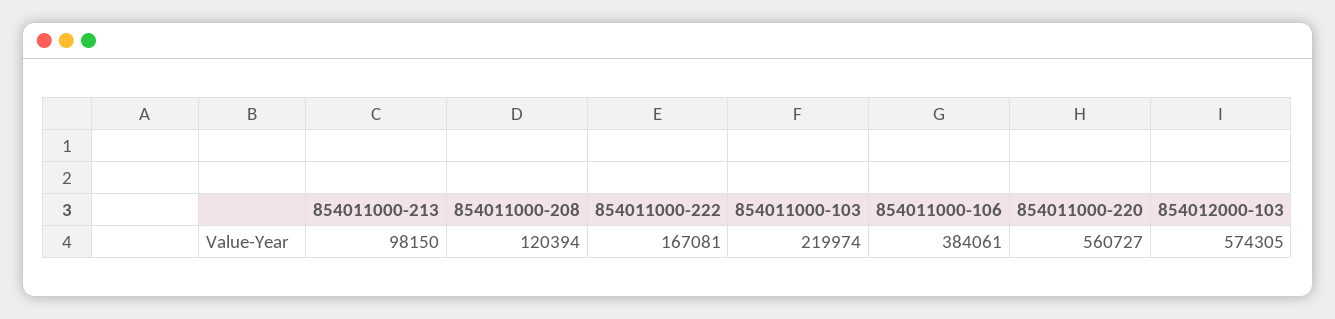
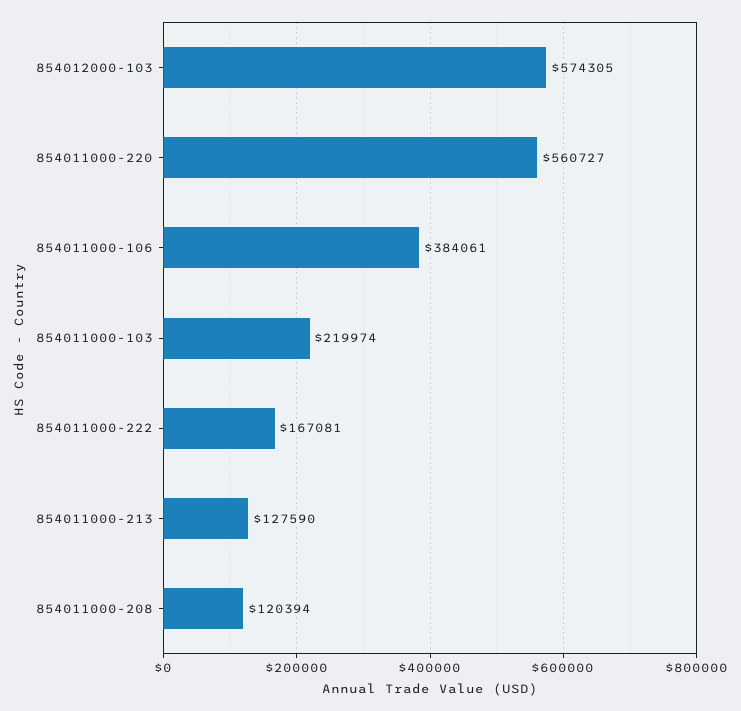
854011000-213: 98150 -> 127590

